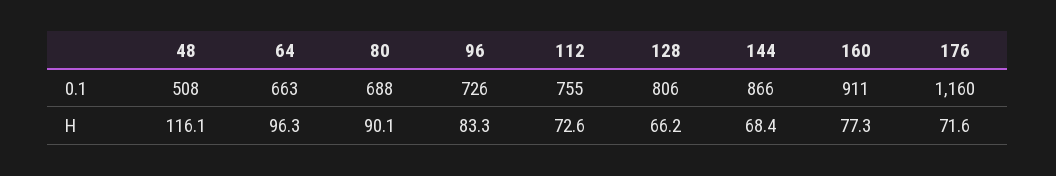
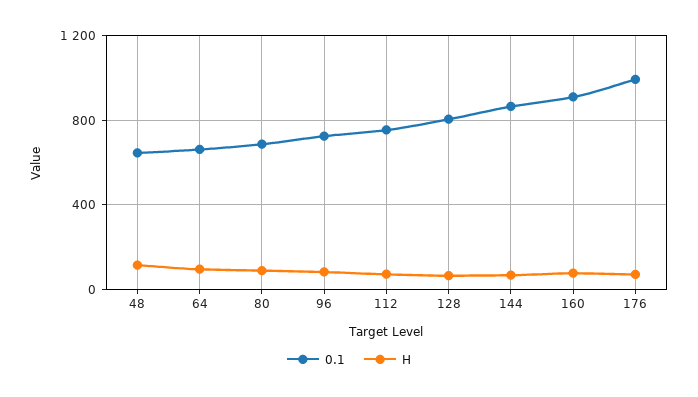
0.1, 48: 508 -> 650
0.1, 176: 1160 -> 1000

